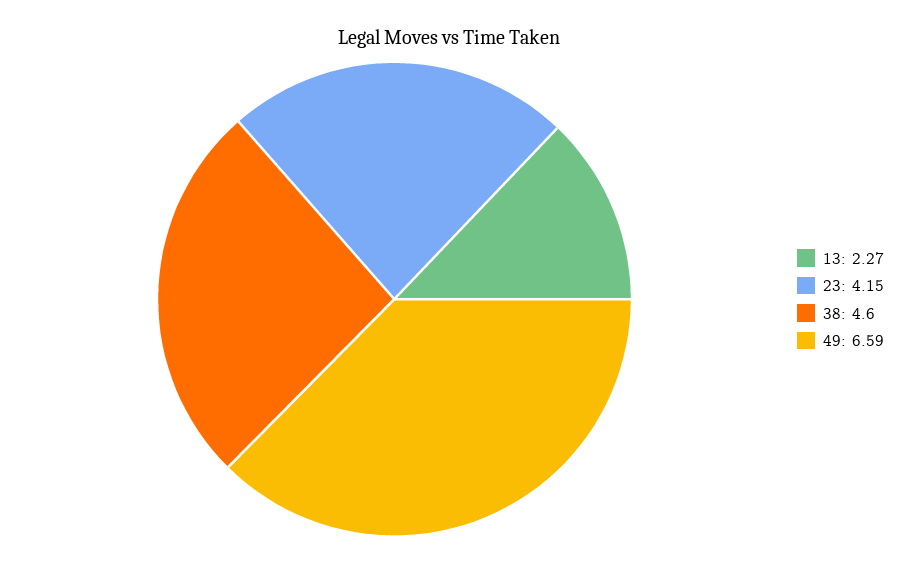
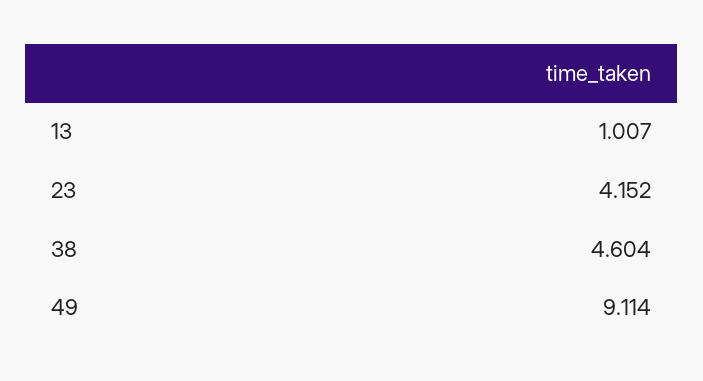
13: 2.27 -> 1.007
49: 6.59 -> 9.114

